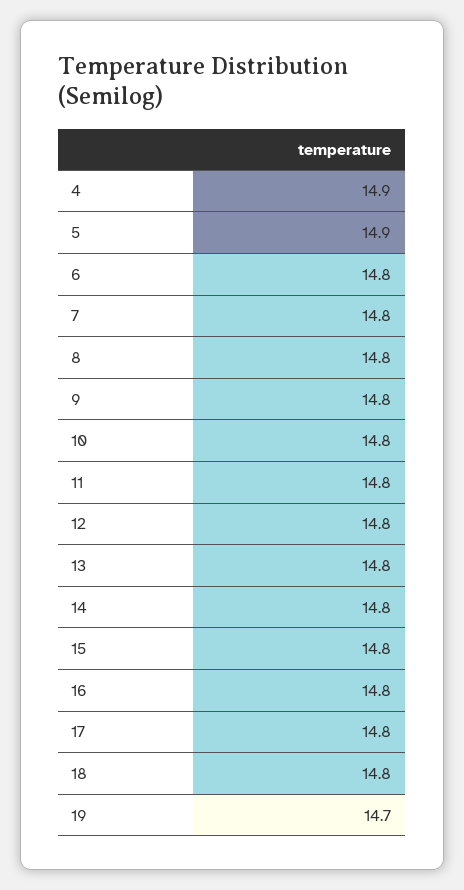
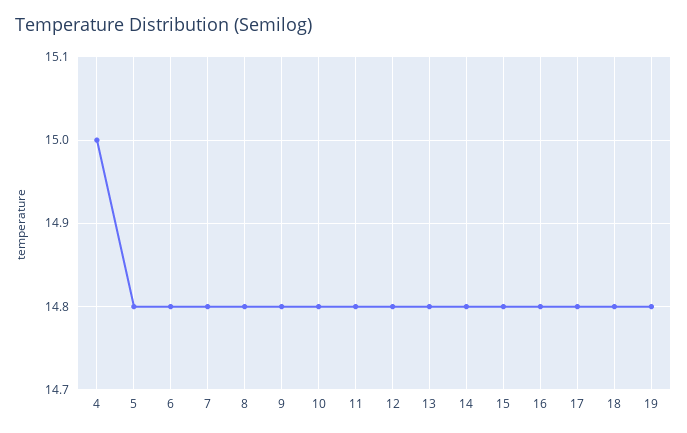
4: 14.9 -> 15
5: 14.9 -> 14.8
19: 14.7 -> 14.8

